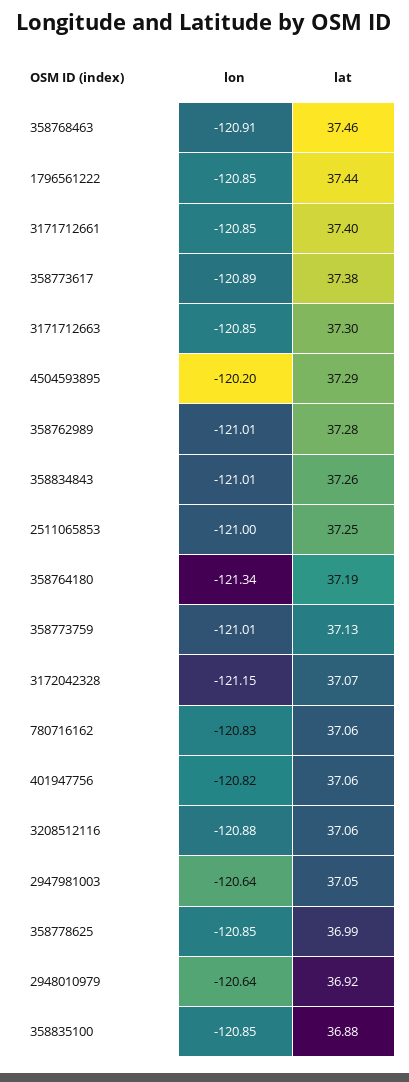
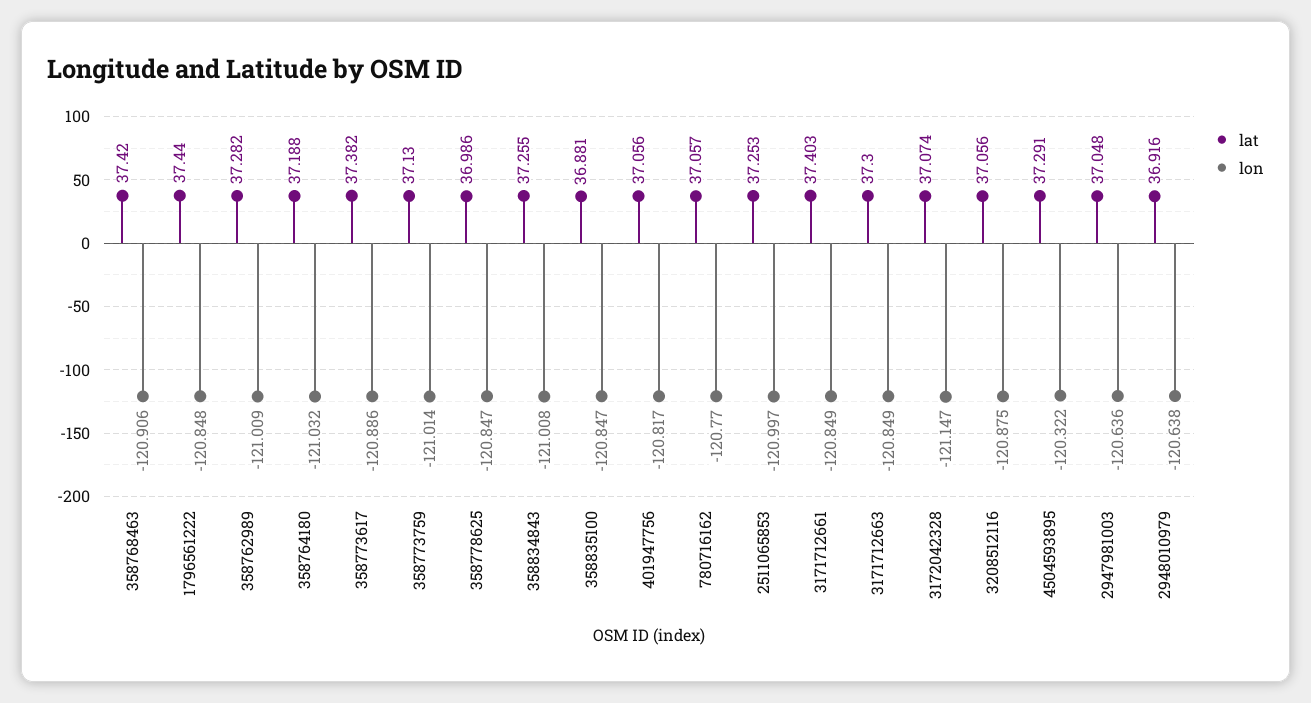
lat, 358768463: 37.46 -> 37.42
lon, 4504593895: -120.2 -> -120.322
lon, 358764180: -121.34 -> -121.032
lon, 780716162: -120.83 -> -120.77

